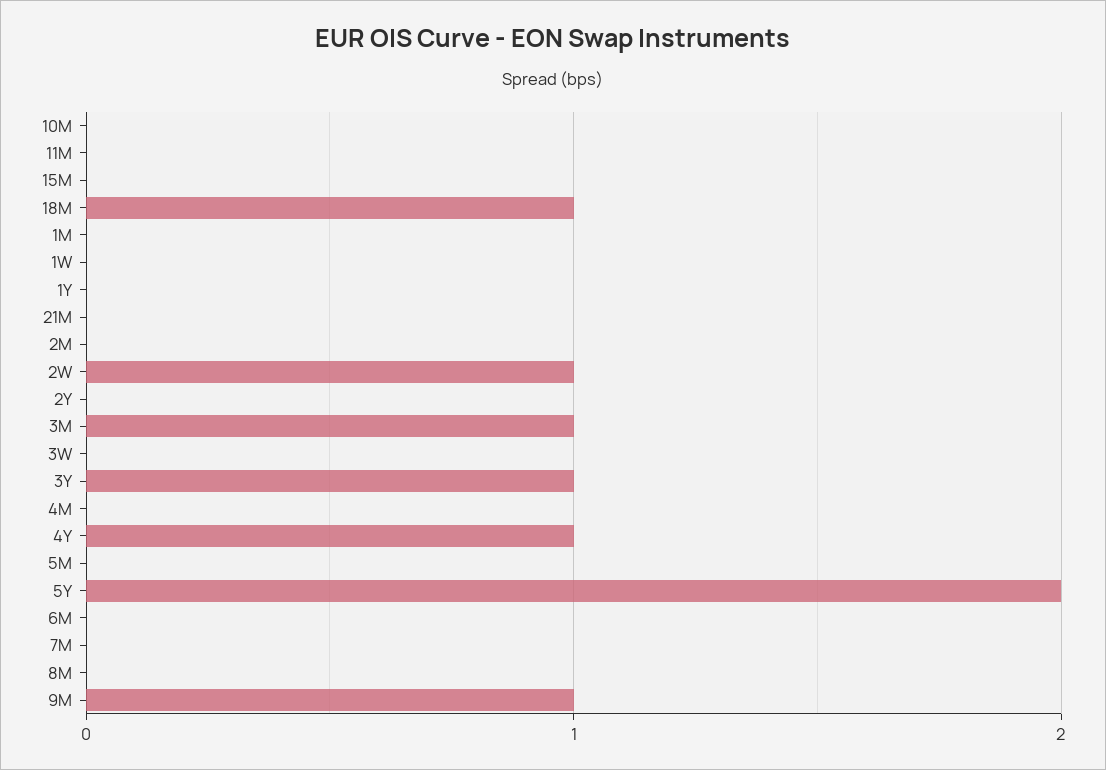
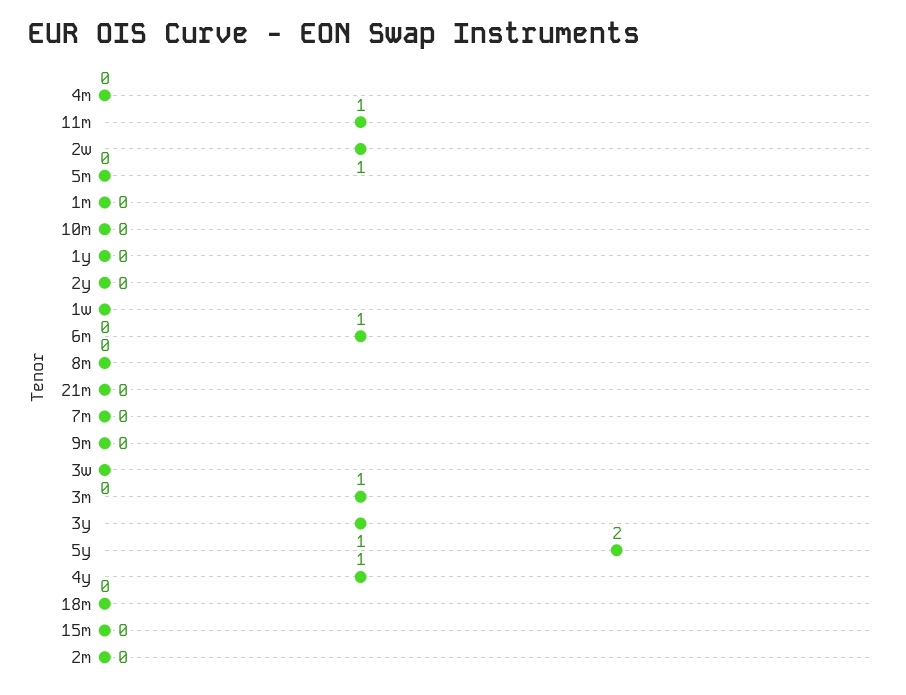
11M: 0 -> 1
18M: 1 -> 0
6M: 0 -> 1
9M: 1 -> 0

